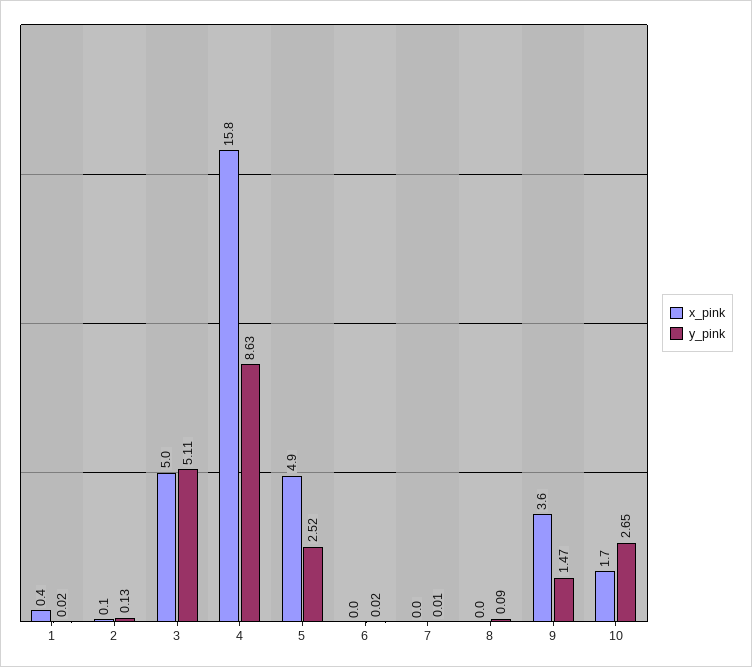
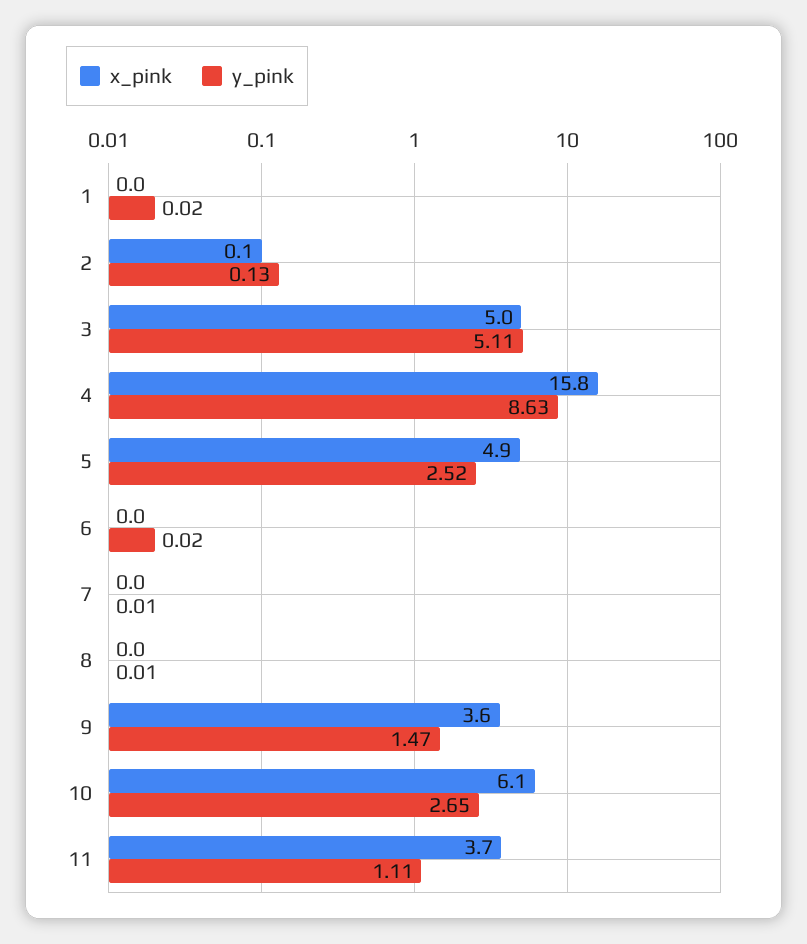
x_pink, 1: 0.4 -> 0
y_pink, 8: 0.09 -> 0.01
x_pink, 10: 1.7 -> 6.1
x_pink, 11: none -> 3.7
y_pink, 11: none -> 1.11

